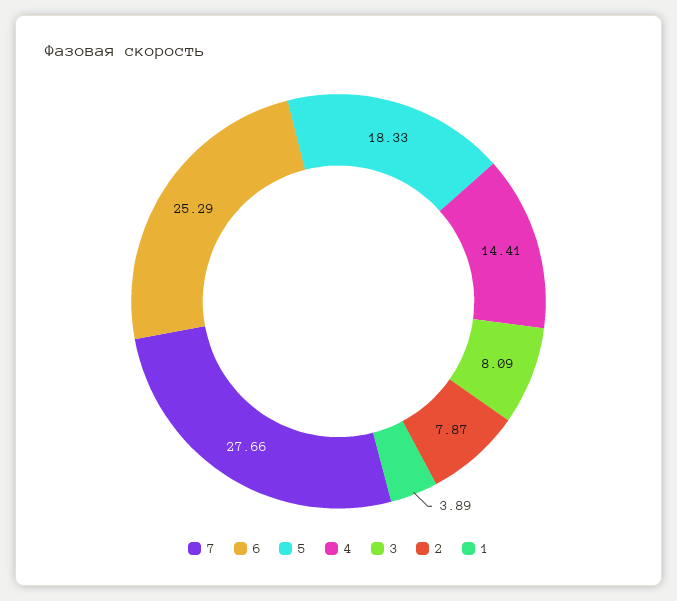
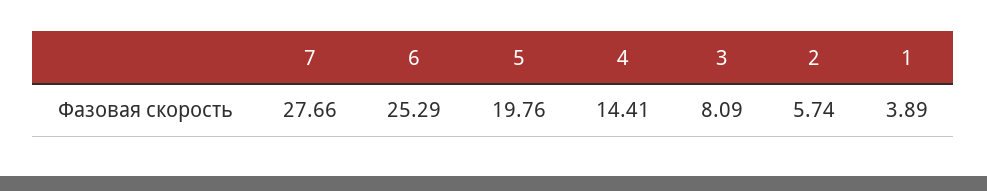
5: 18.33 -> 19.76
2: 7.87 -> 5.74

